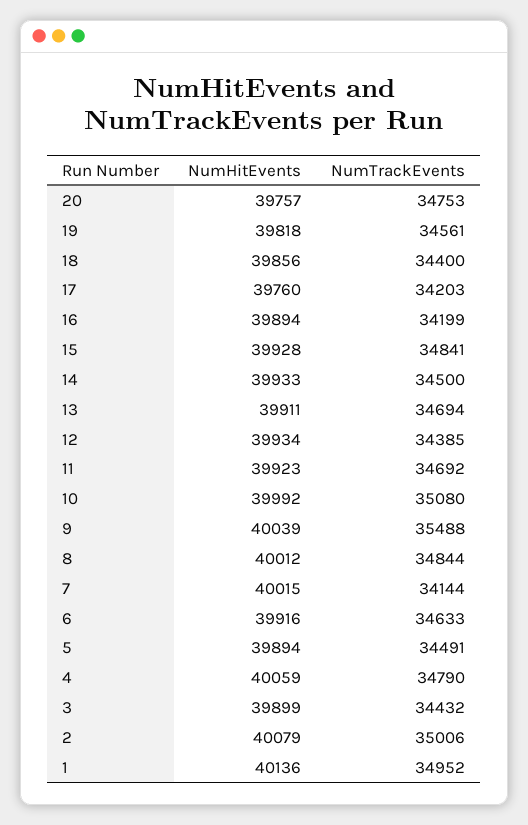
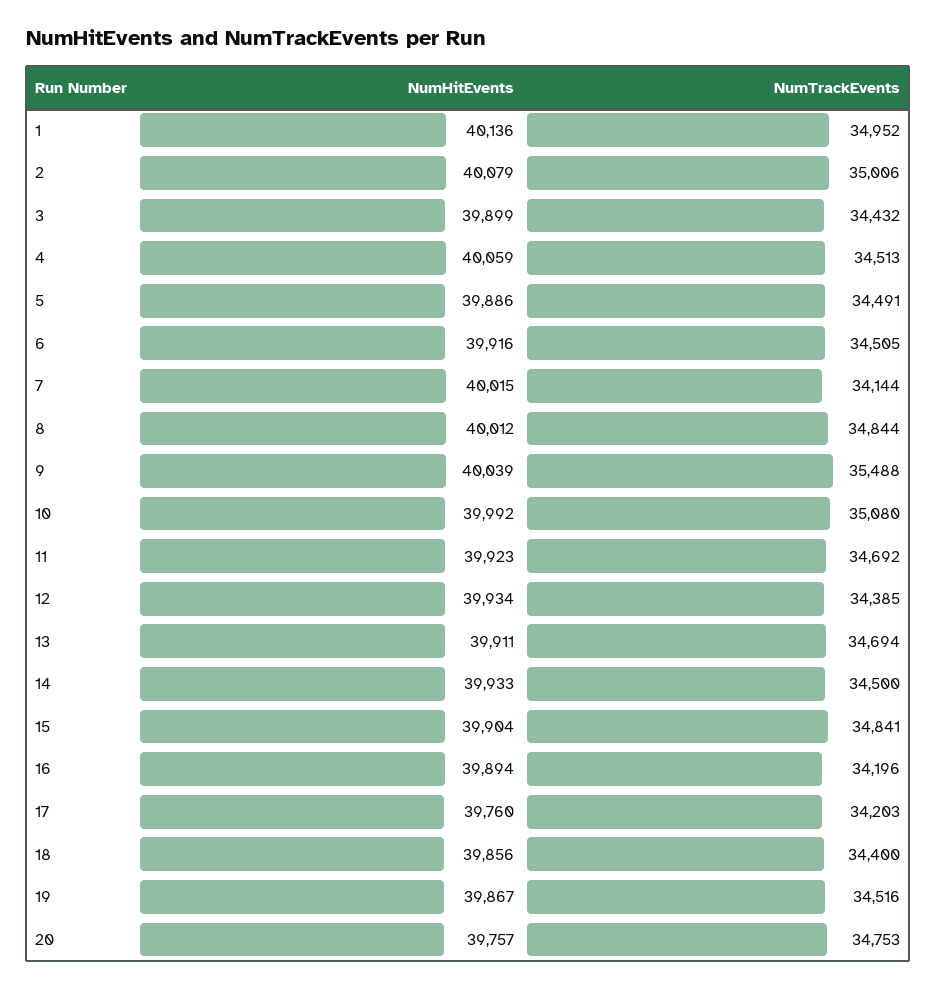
NumHitEvents, 19: 39818 -> 39867
NumTrackEvents, 19: 34561 -> 34516
NumTrackEvents, 16: 34199 -> 34196
NumHitEvents, 15: 39928 -> 39904
NumTrackEvents, 6: 34633 -> 34505
NumHitEvents, 5: 39894 -> 39886
NumTrackEvents, 4: 34790 -> 34513

